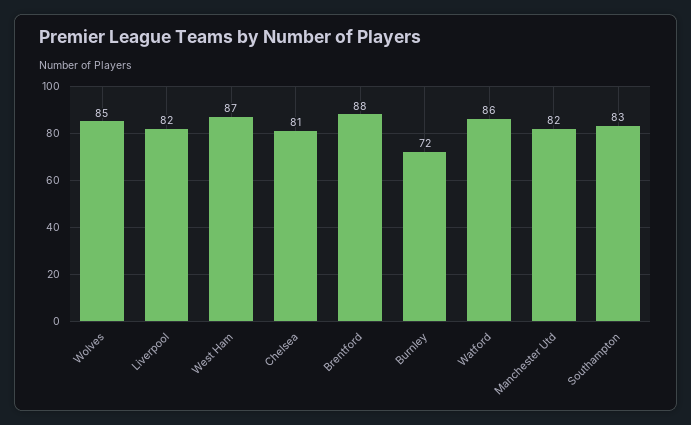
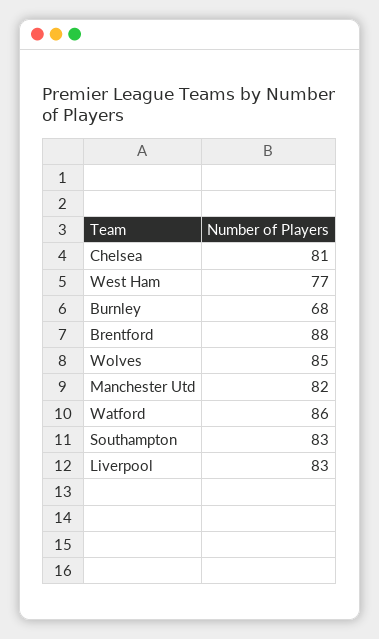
Liverpool: 82 -> 83
West Ham: 87 -> 77
Burnley: 72 -> 68

